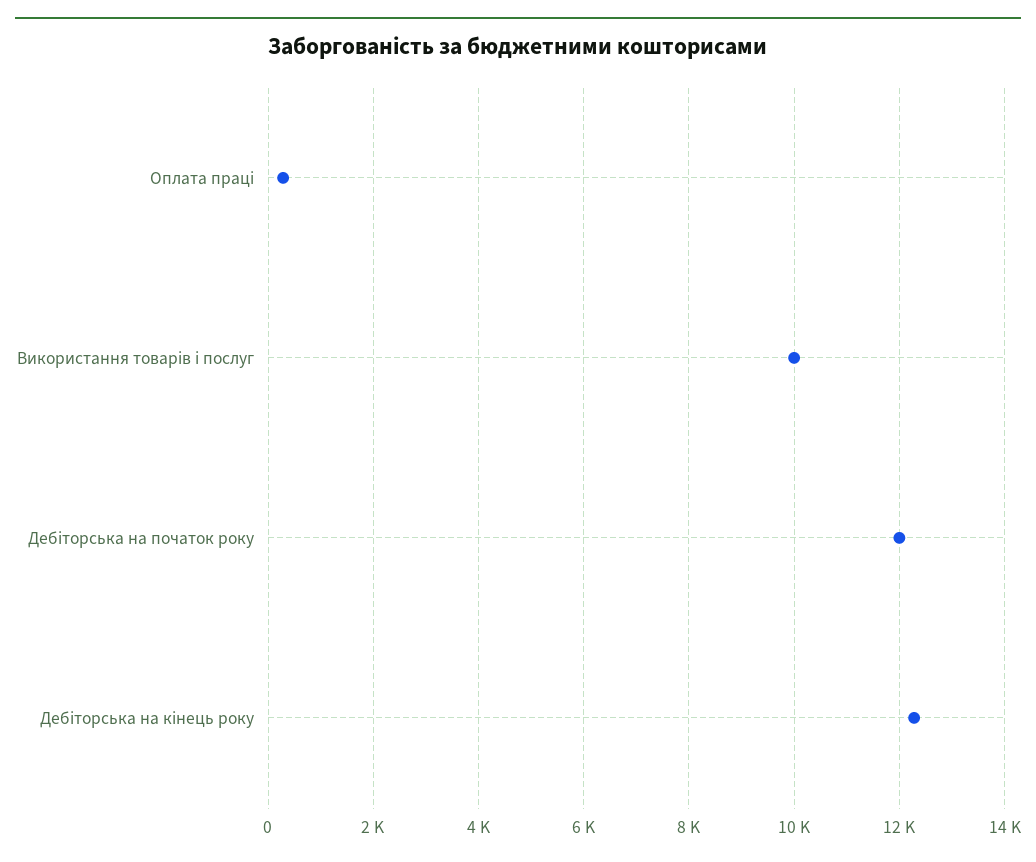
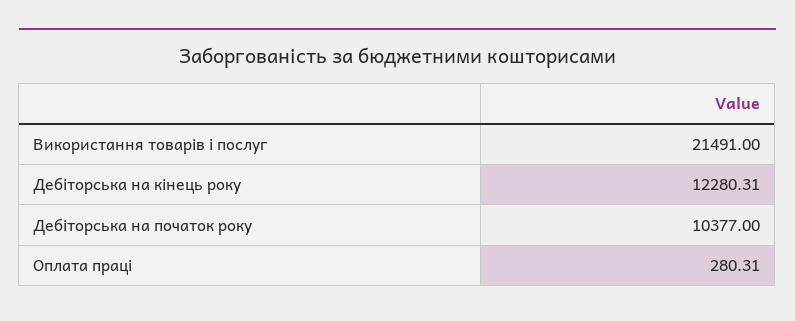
Використання товарів і послуг: 10000 -> 21491
Дебіторська на початок року: 12000 -> 10377

